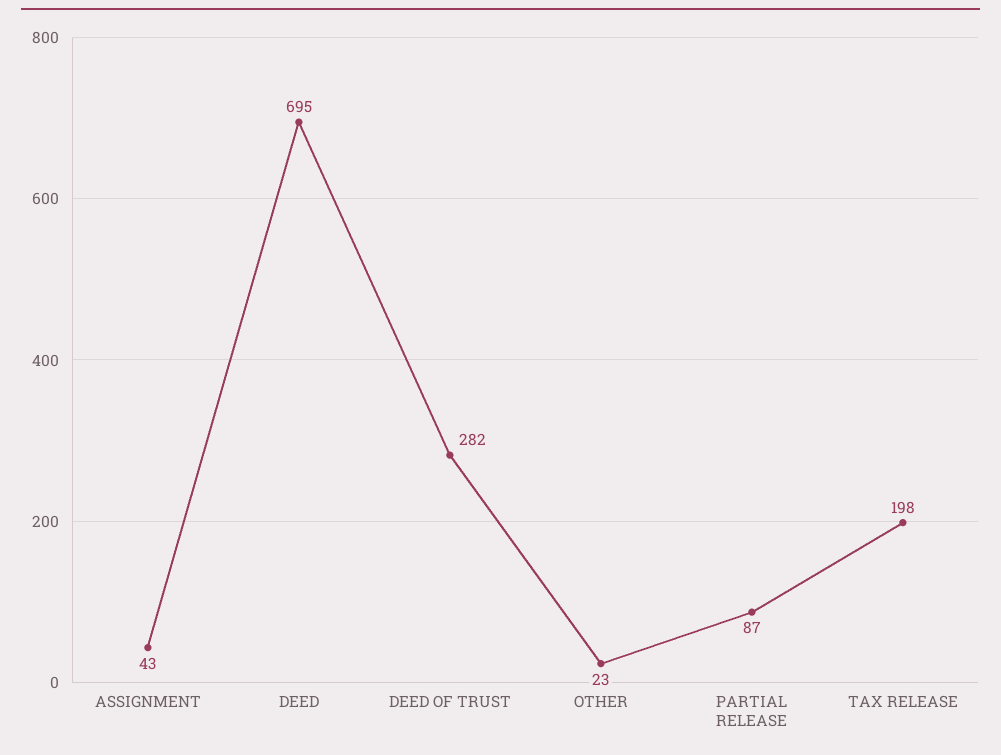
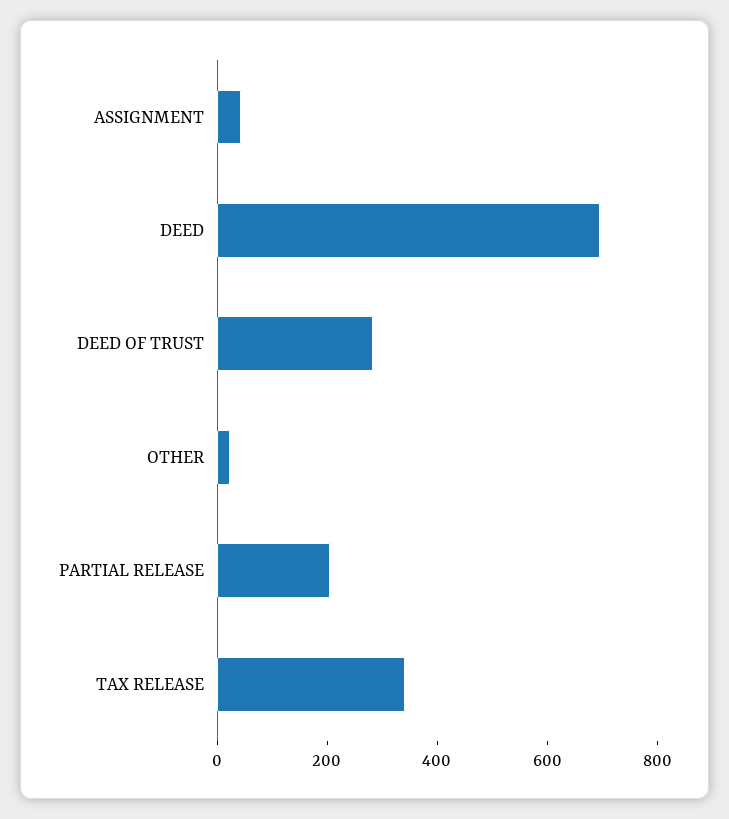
PARTIAL RELEASE: 87 -> 200
TAX RELEASE: 198 -> 350

